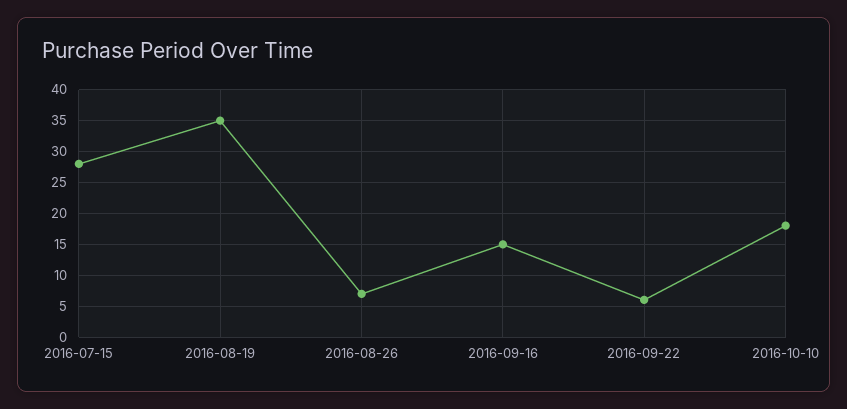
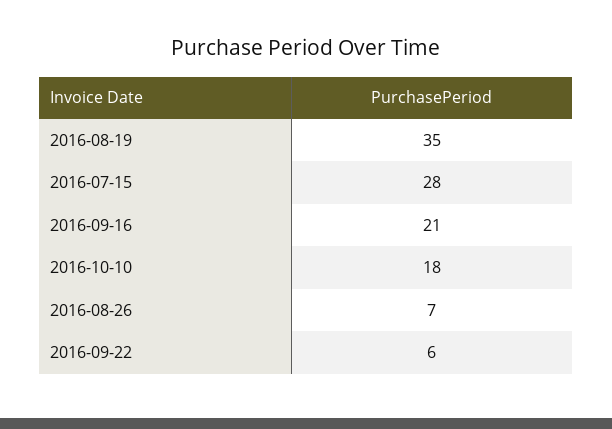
2016-09-16: 15 -> 21

